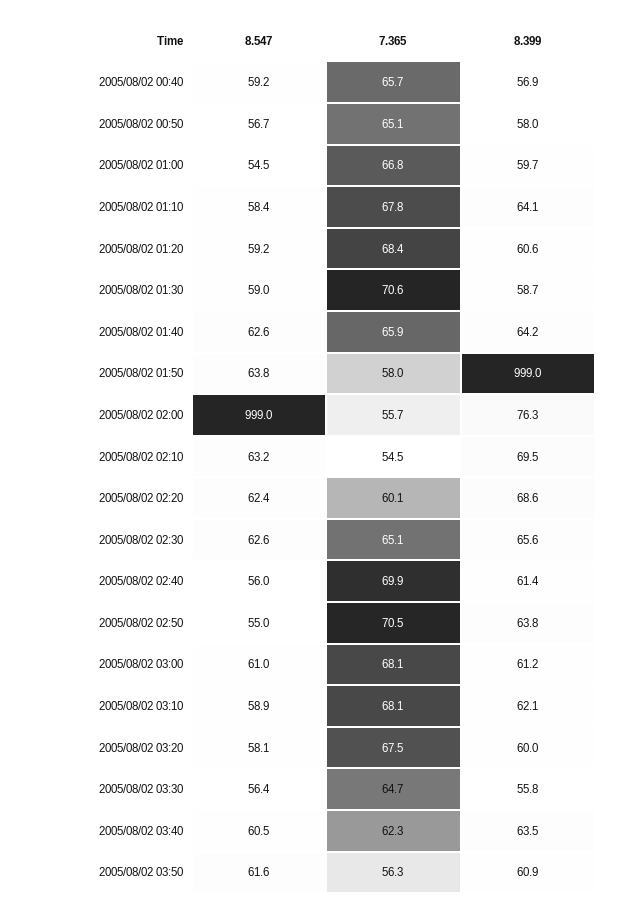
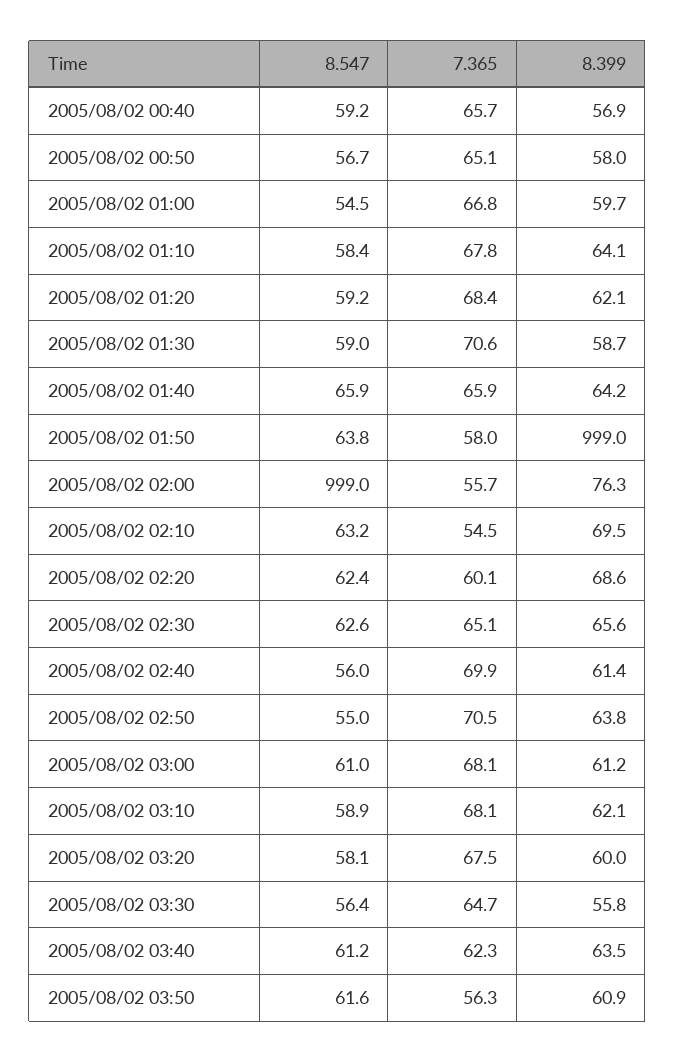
8.399, 2005/08/02 01:20: 60.6 -> 62.1
8.547, 2005/08/02 01:40: 62.6 -> 65.9
8.547, 2005/08/02 03:40: 60.5 -> 61.2

